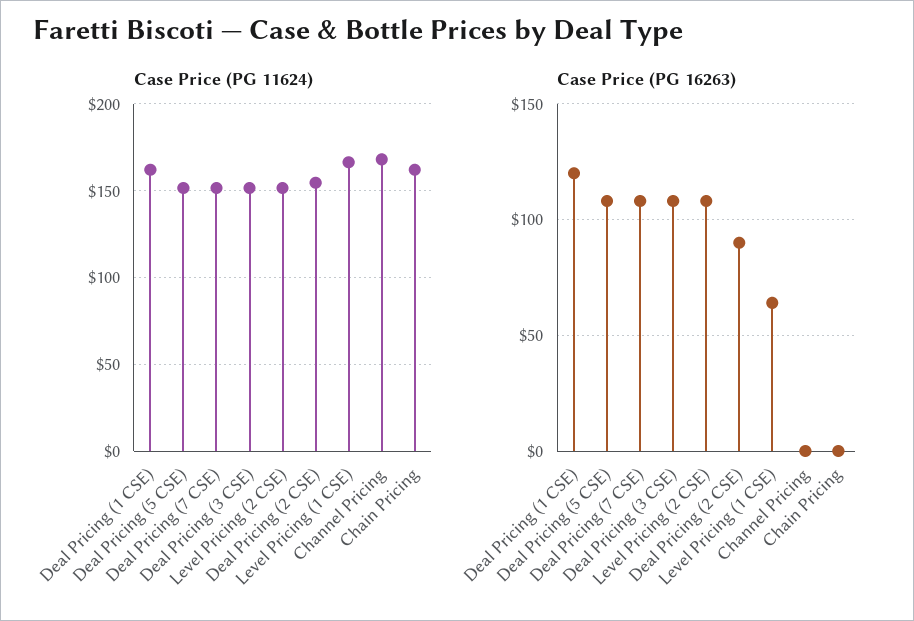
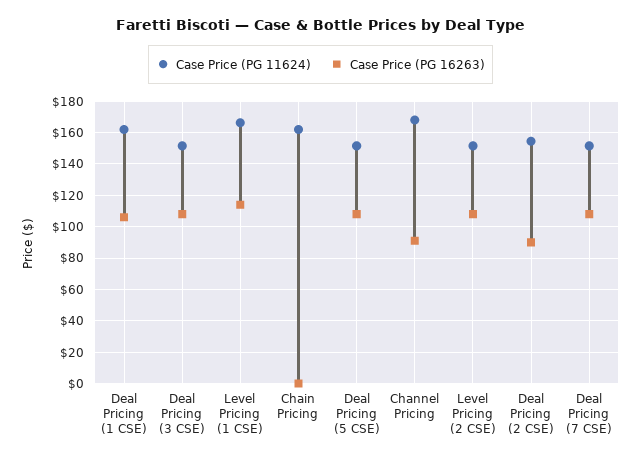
Case Price (PG 16263), Deal Pricing (1 CSE): 120 -> 105
Case Price (PG 16263), Level Pricing (1 CSE): 65 -> 115
Case Price (PG 16263), Channel Pricing: 0 -> 90

